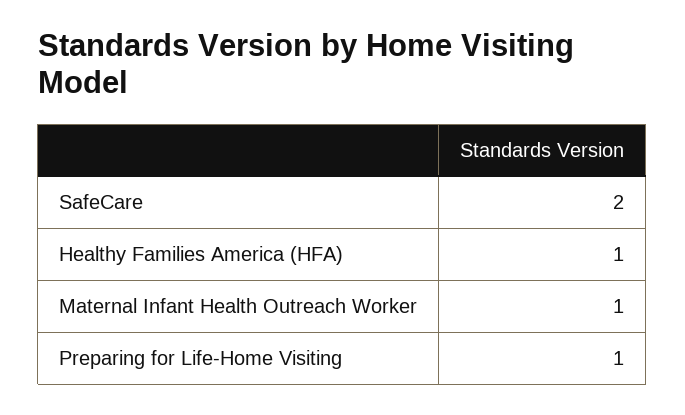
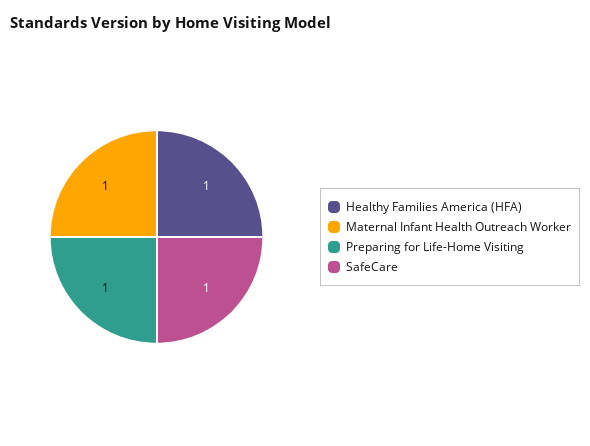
SafeCare: 2 -> 1

